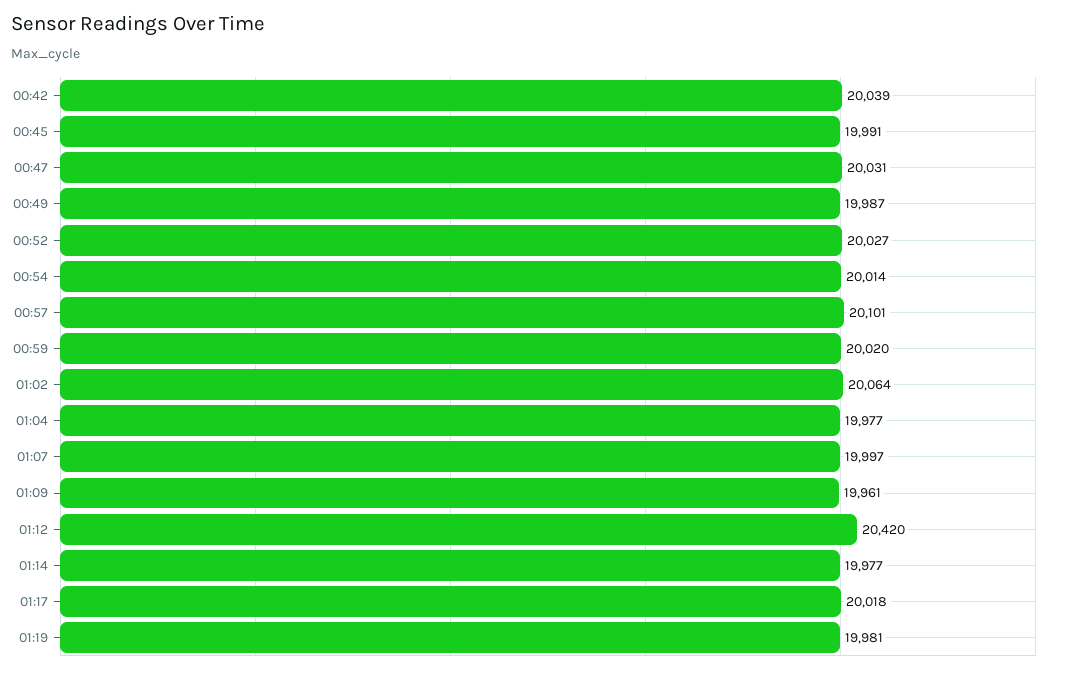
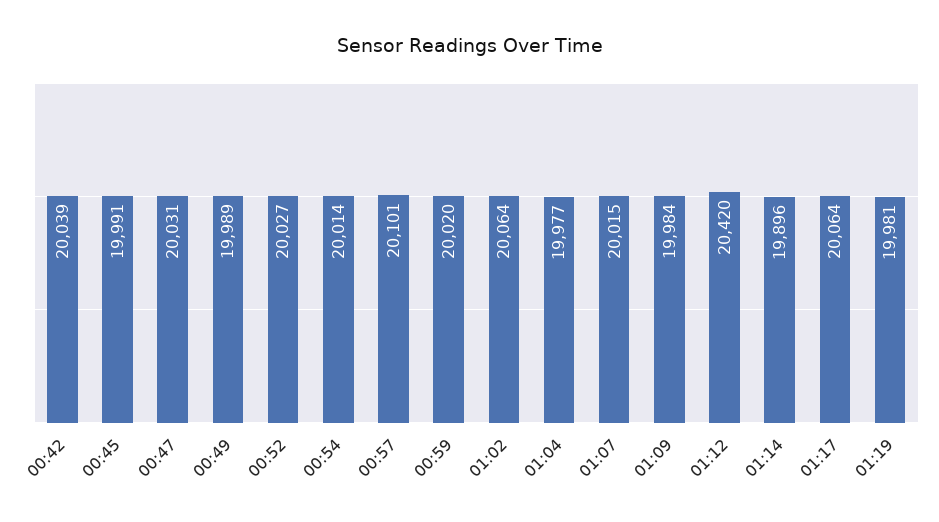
00:49: 19987 -> 19989
01:07: 19997 -> 20015
01:09: 19961 -> 19984
01:14: 19977 -> 19896
01:17: 20018 -> 20064

